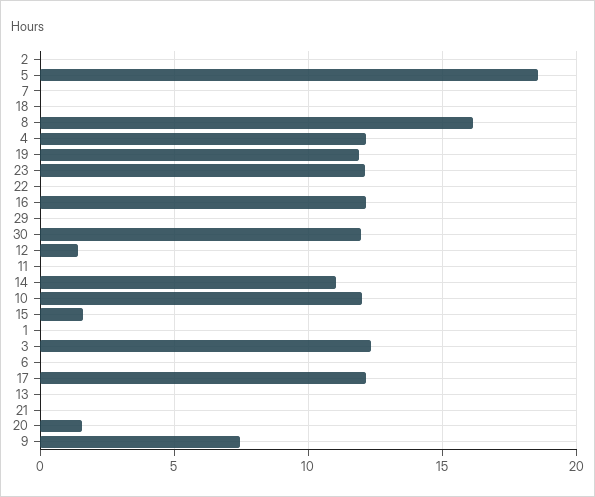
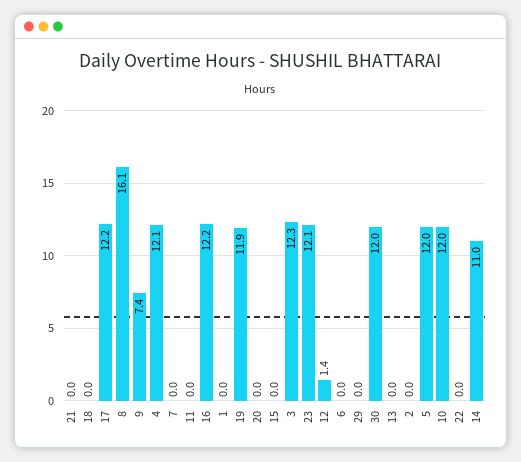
5: 18.5 -> 12
15: 1.5 -> 0
20: 1.5 -> 0

